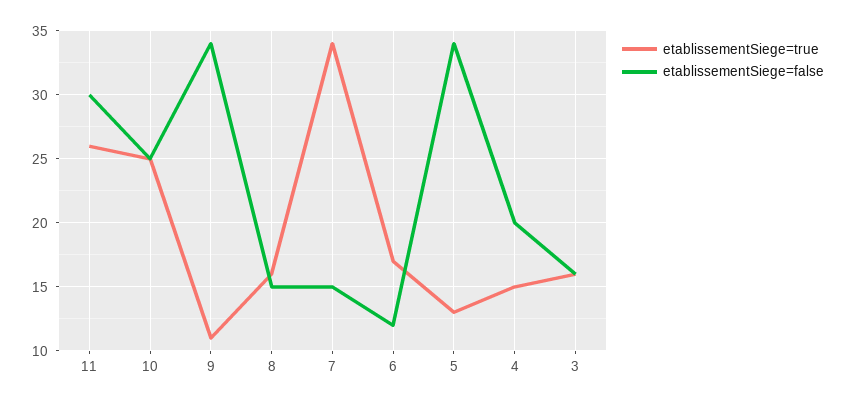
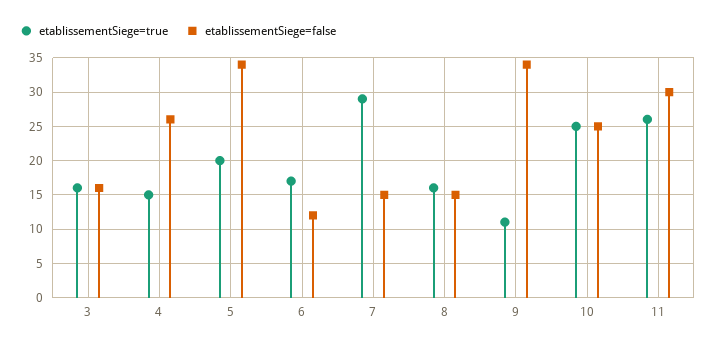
etablissementSiege=true, 7: 34 -> 29
etablissementSiege=true, 5: 13 -> 20
etablissementSiege=false, 4: 20 -> 26

